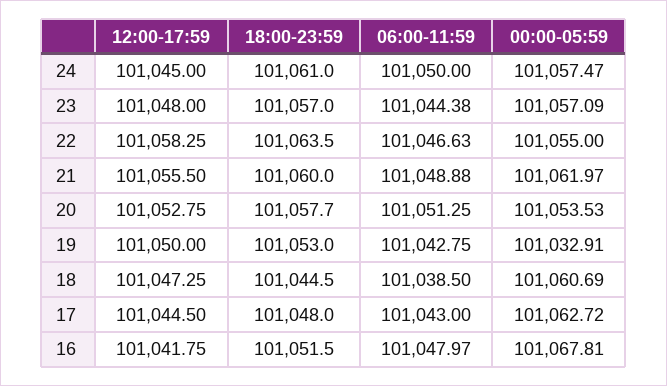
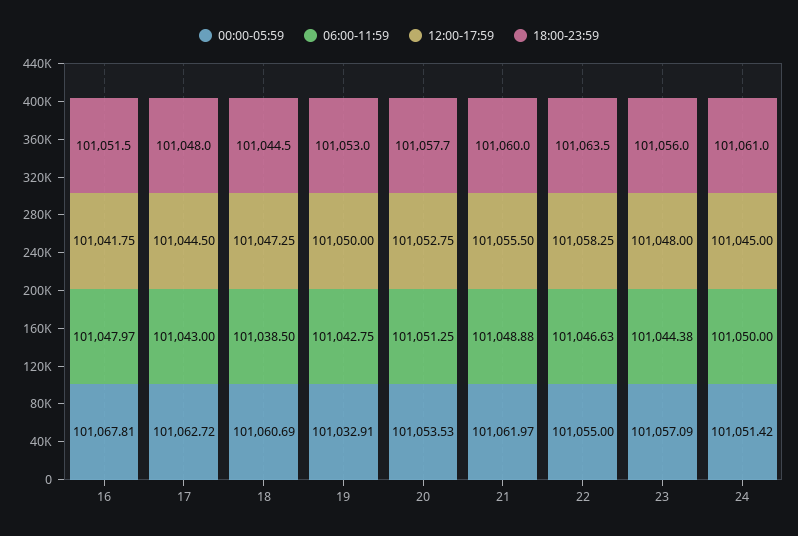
00:00-05:59, 24: 101057.47 -> 101051.42
18:00-23:59, 23: 101057 -> 101056

